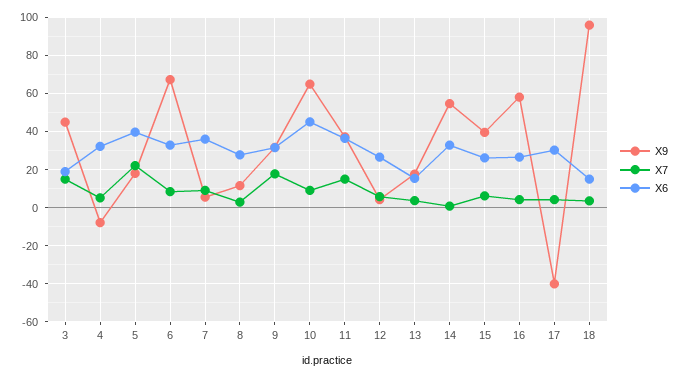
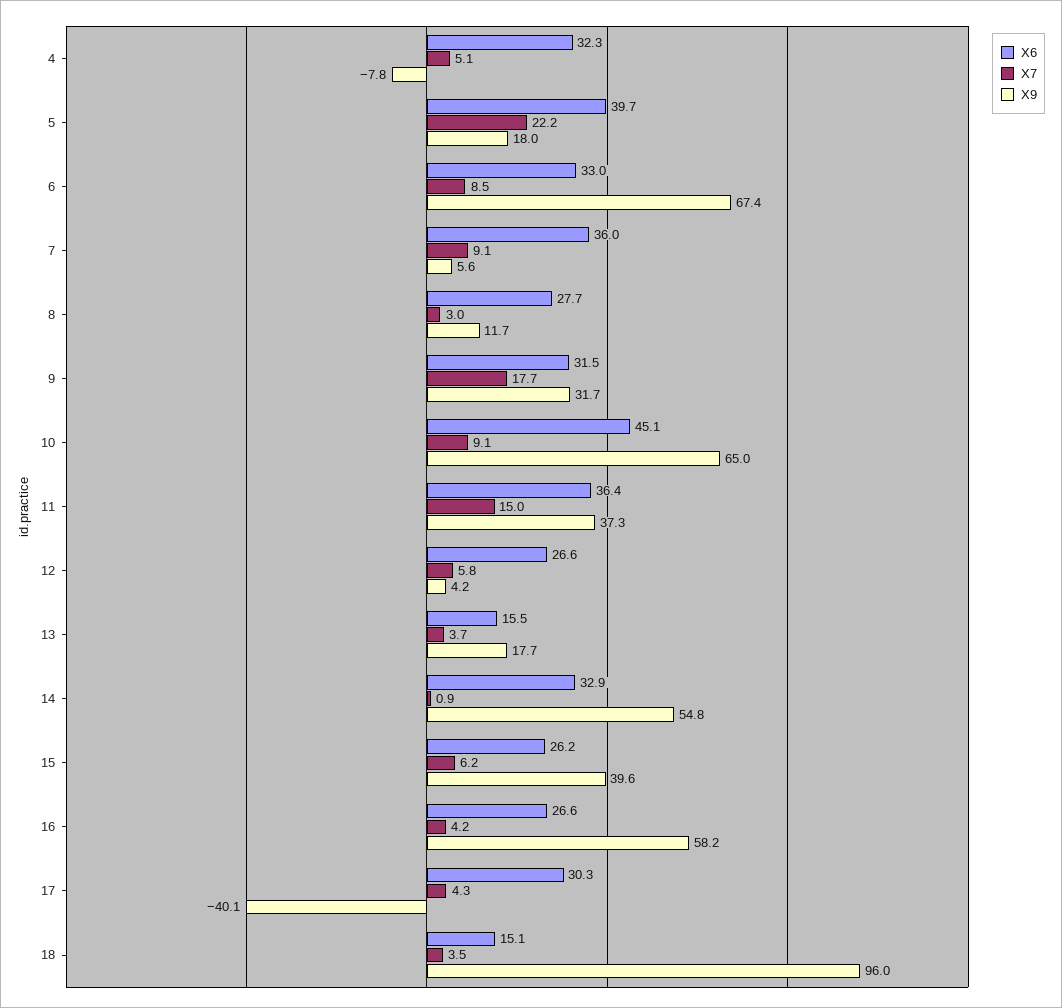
X9, 3: 45 -> none
X7, 3: 15 -> none
X6, 3: 20 -> none

